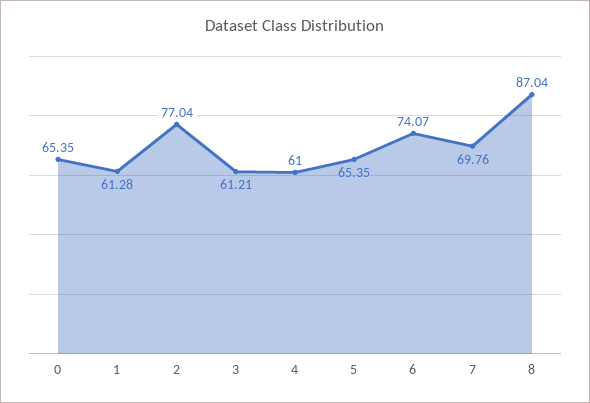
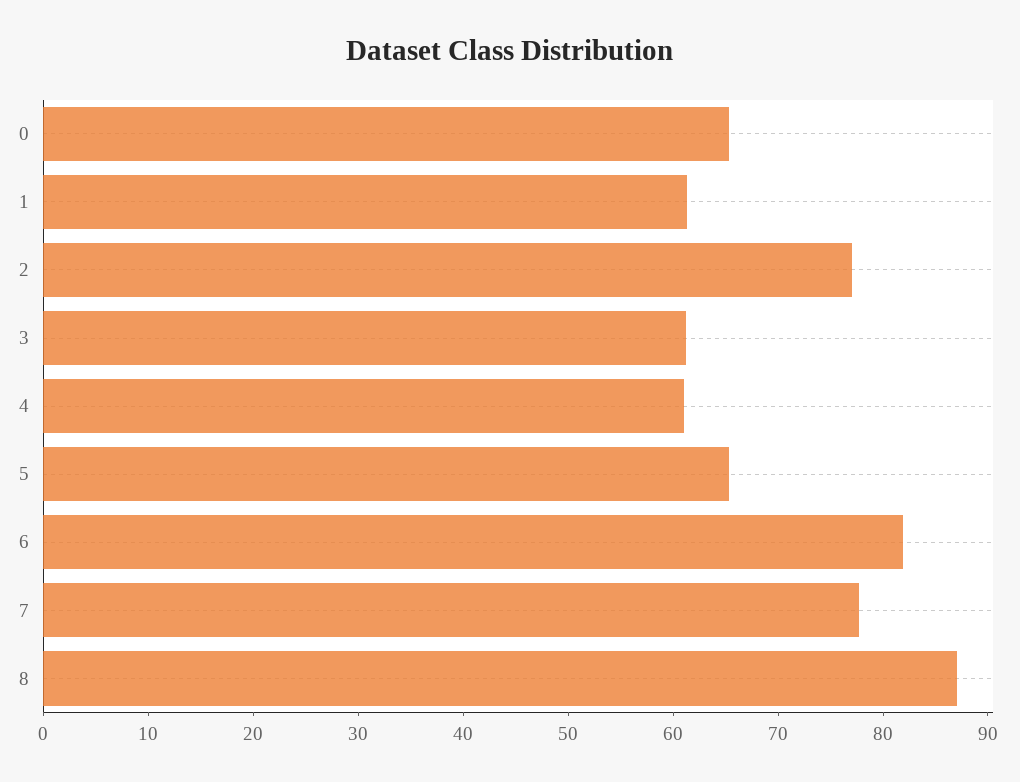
6: 74.07 -> 82
7: 69.76 -> 78

